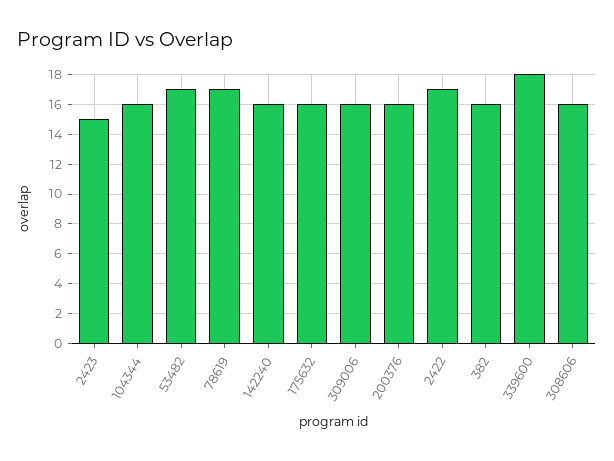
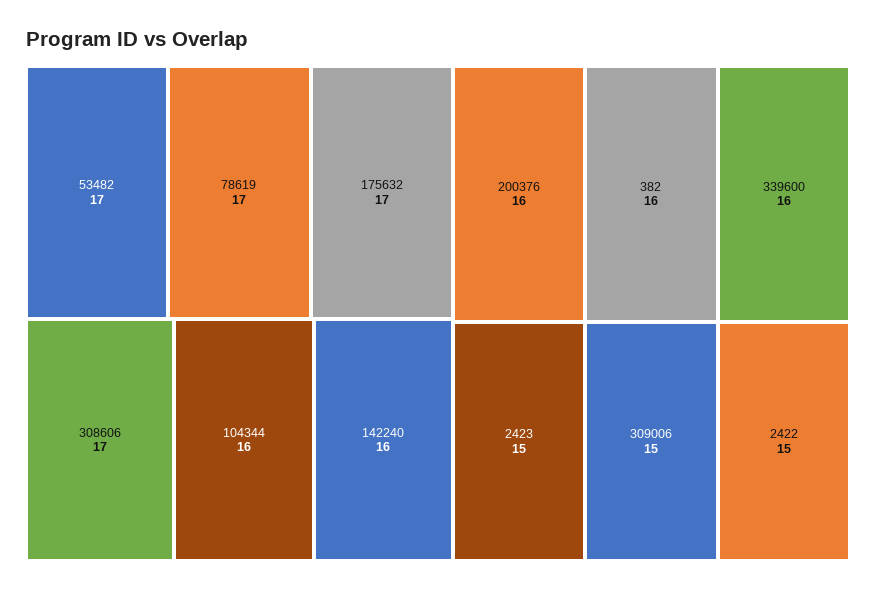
175632: 16 -> 17
309006: 16 -> 15
2422: 17 -> 15
339600: 18 -> 16
308606: 16 -> 17

